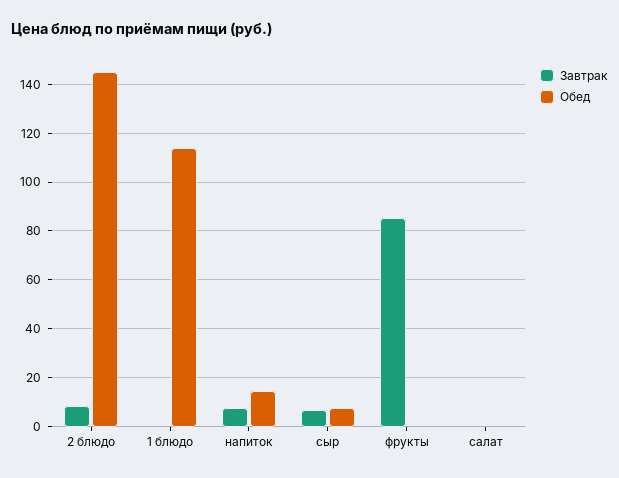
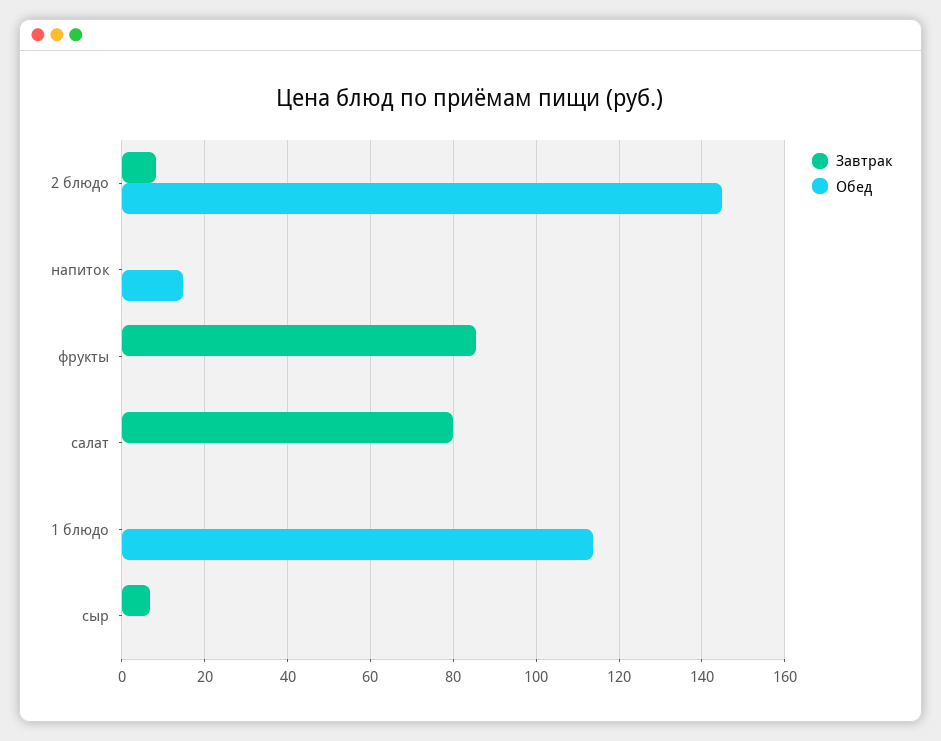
Завтрак, напиток: 7.5 -> 0
Обед, сыр: 7.5 -> 0
Завтрак, салат: 0 -> 80

